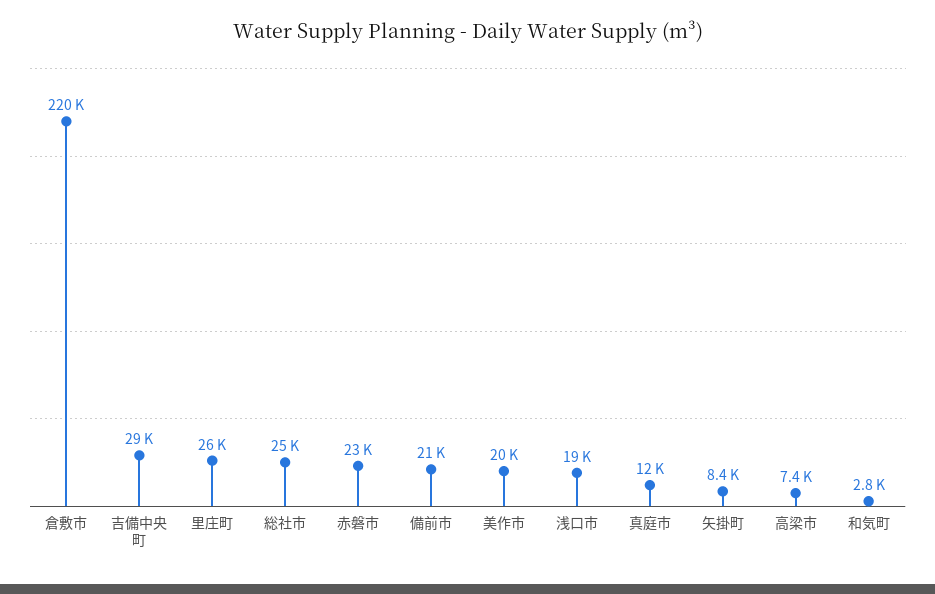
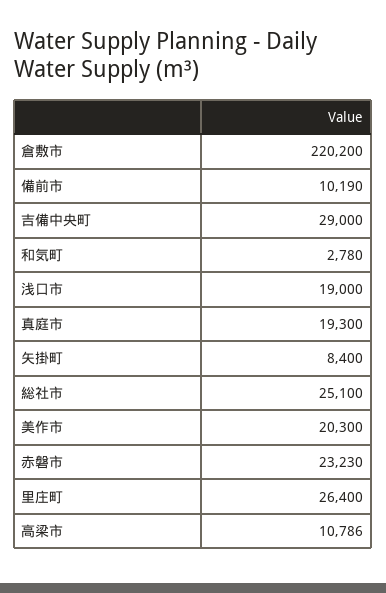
備前市: 21000 -> 10190
真庭市: 12000 -> 19300
高梁市: 7400 -> 10786

